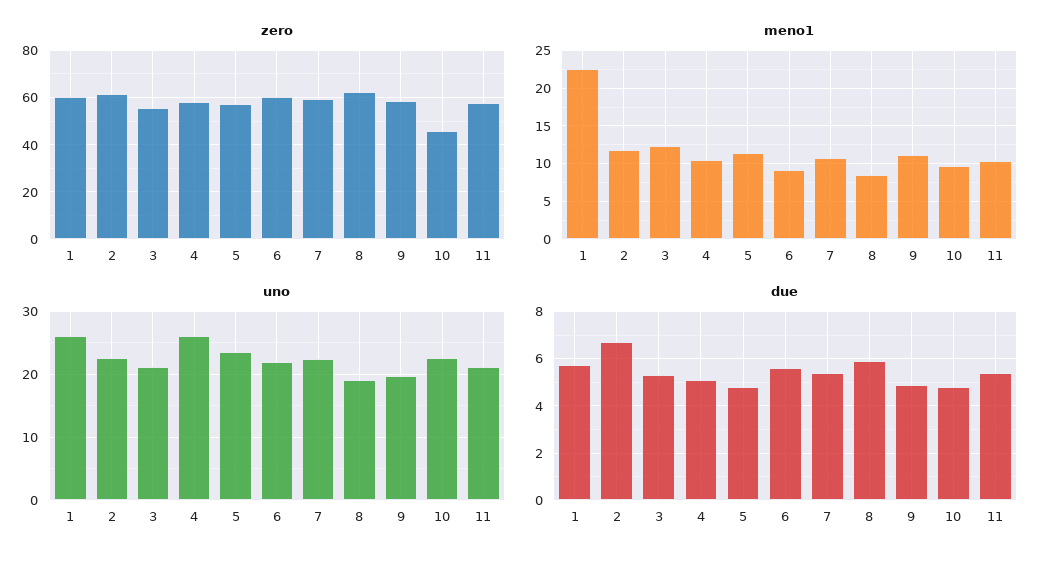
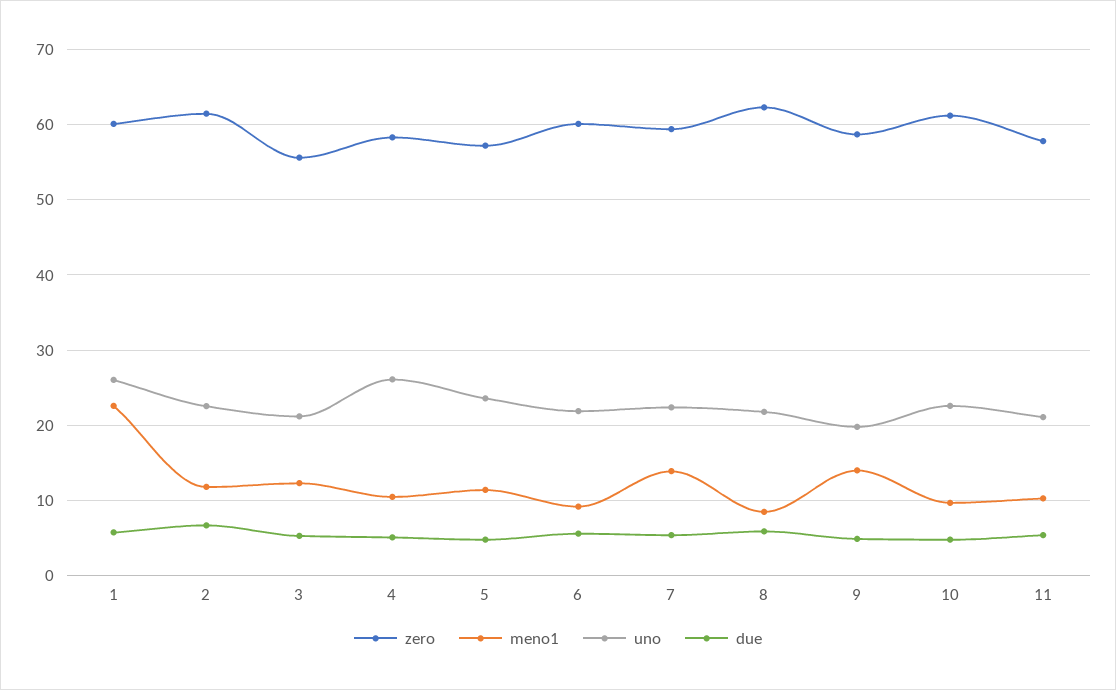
zero, 10: 45 -> 61
meno1, 7: 11 -> 14
meno1, 9: 11 -> 14
uno, 8: 19 -> 22

